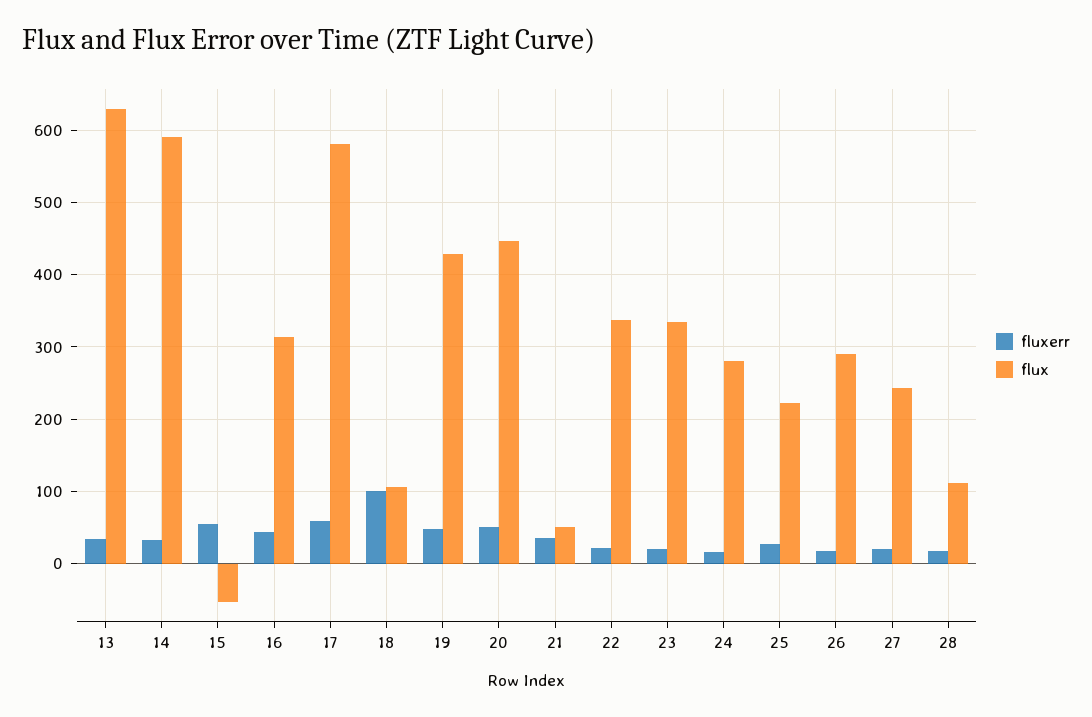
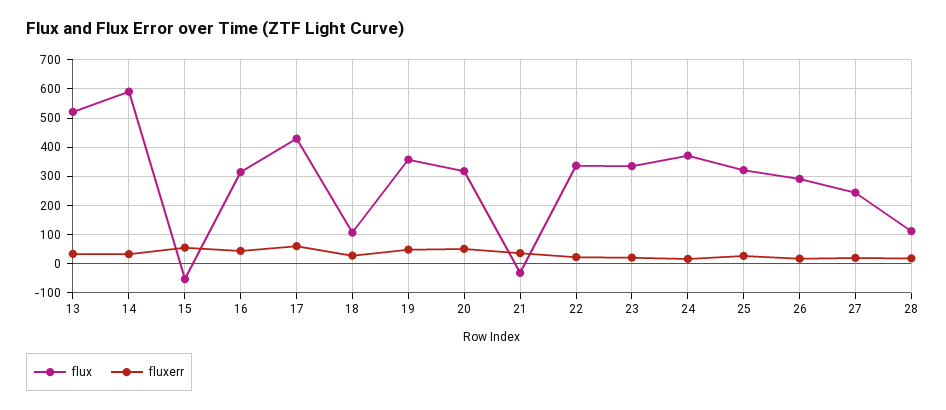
flux, 13: 630 -> 525
flux, 17: 580 -> 425
fluxerr, 18: 100 -> 25
flux, 19: 430 -> 350
flux, 20: 450 -> 325
flux, 21: 50 -> -25
flux, 24: 280 -> 375
flux, 25: 220 -> 325

